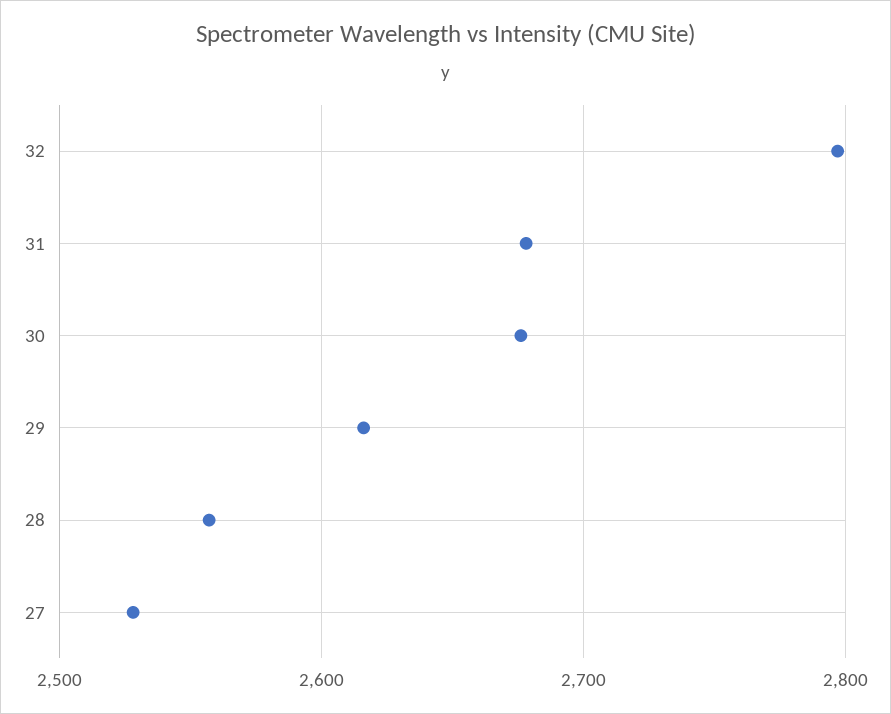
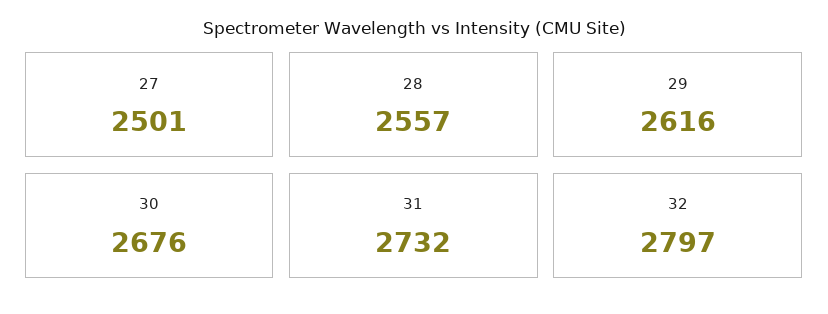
31: 2680 -> 2732
27: 2530 -> 2501

